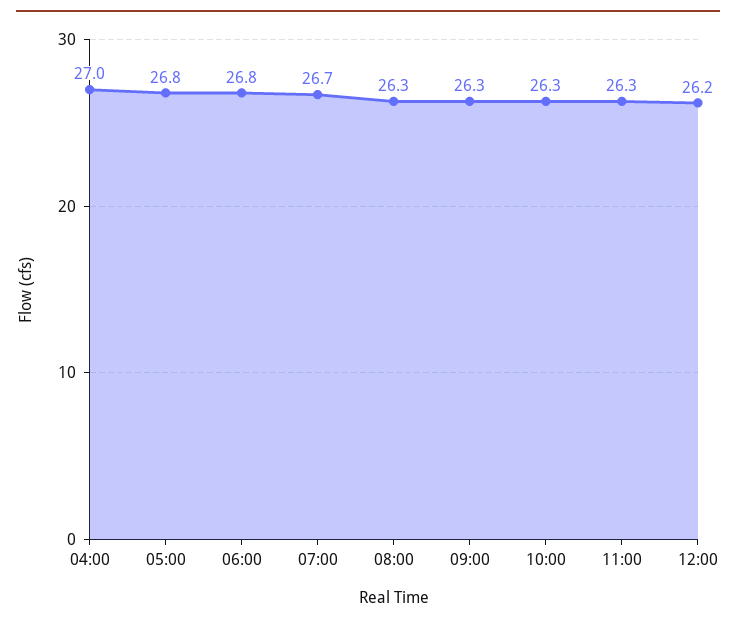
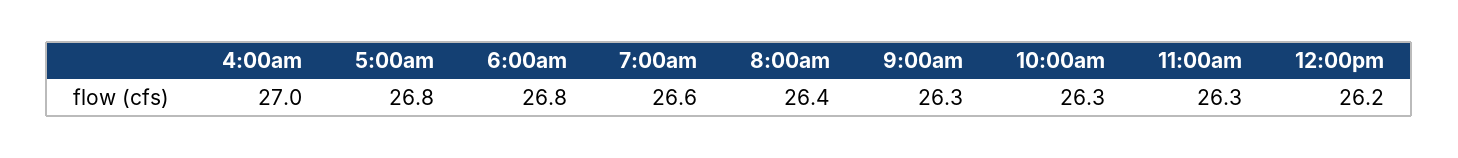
07:00: 26.7 -> 26.6
08:00: 26.3 -> 26.4

